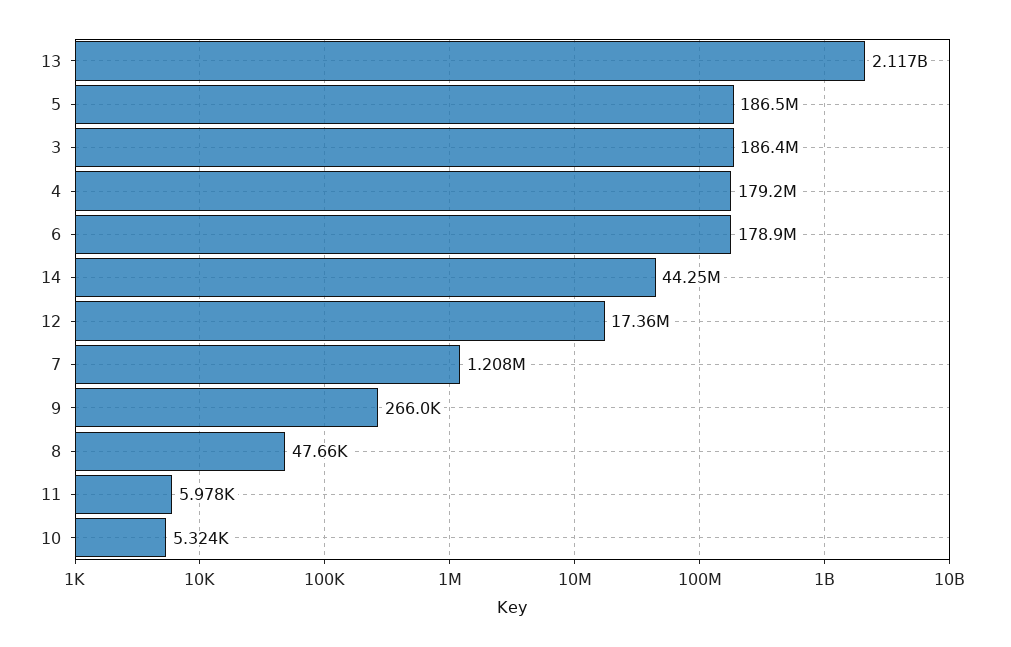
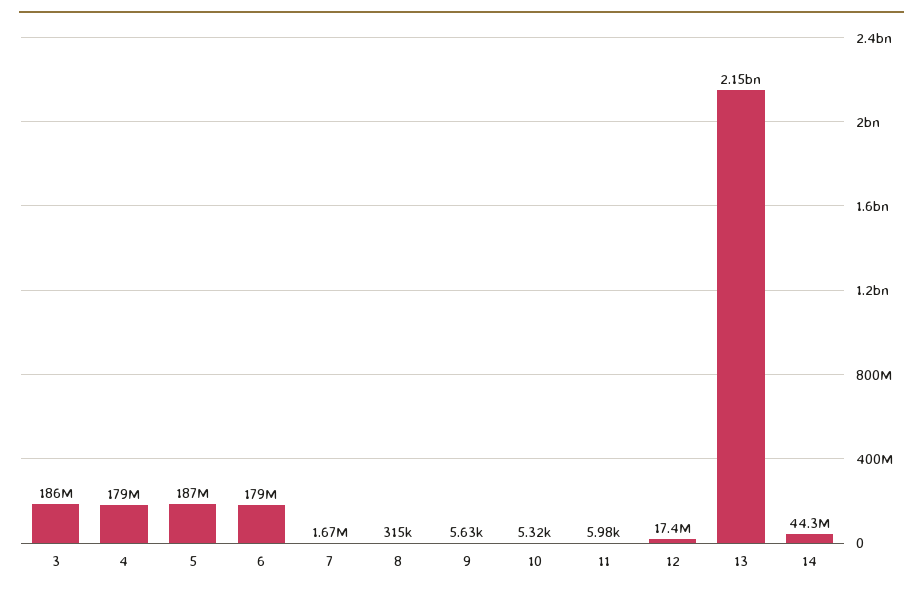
13: 2117000000 -> 2150000000
7: 1208000 -> 1670000
9: 266000 -> 5630
8: 47660 -> 315000

